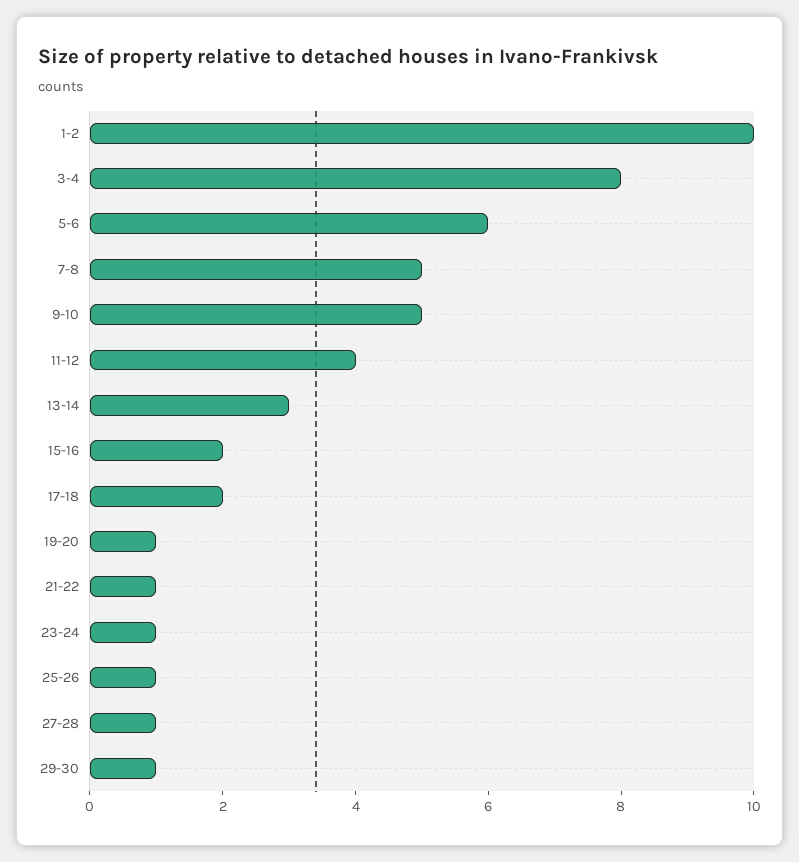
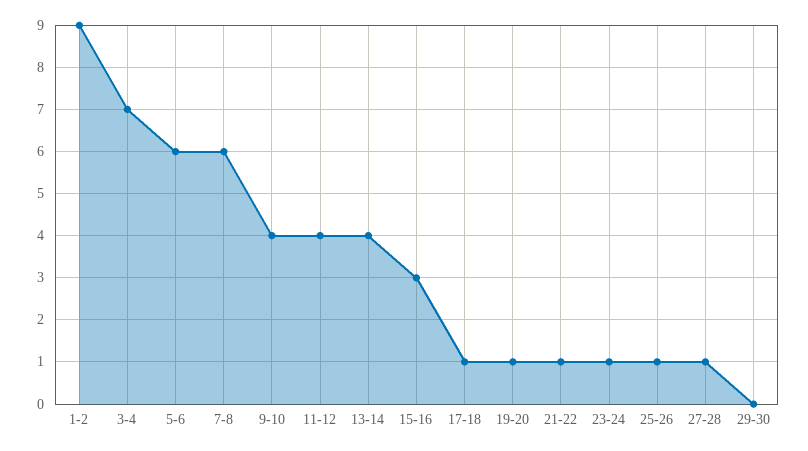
1-2: 10 -> 9
3-4: 8 -> 7
7-8: 5 -> 6
9-10: 5 -> 4
13-14: 3 -> 4
15-16: 2 -> 3
17-18: 2 -> 1
29-30: 1 -> 0

